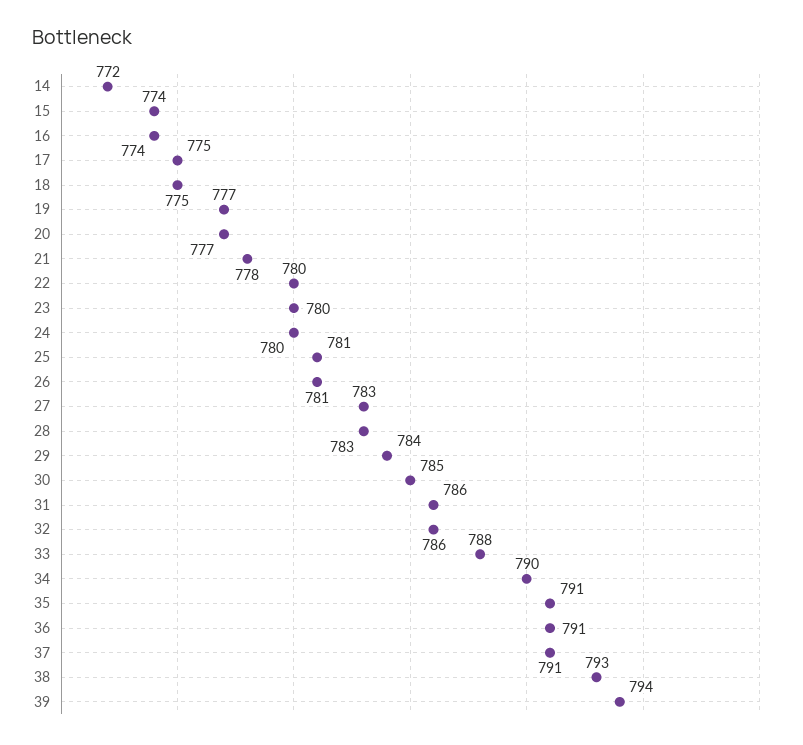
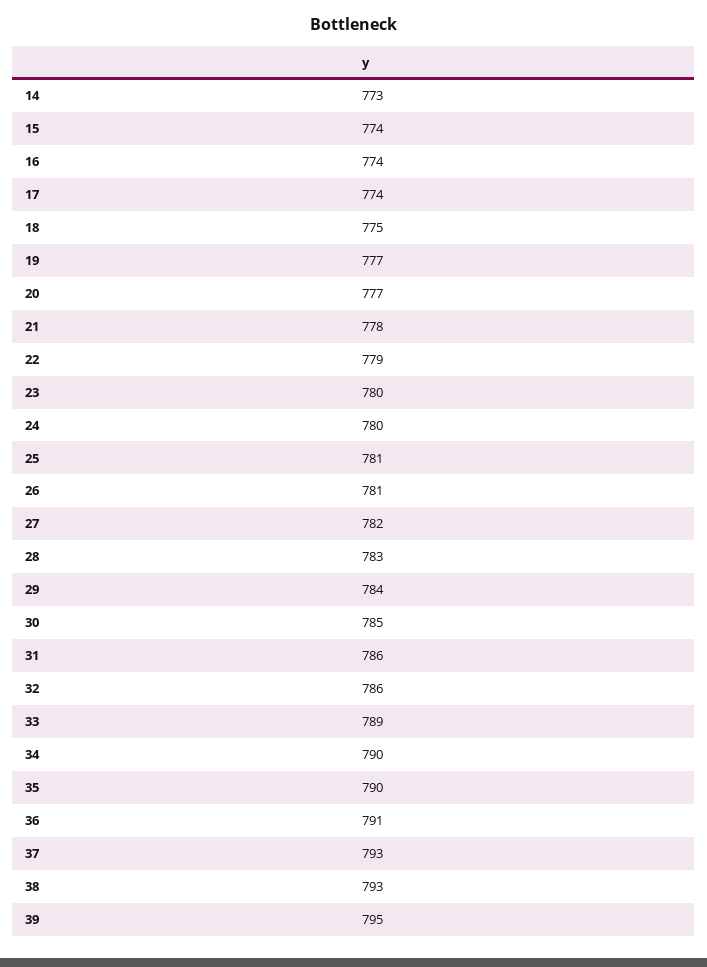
14: 772 -> 773
17: 775 -> 774
22: 780 -> 779
27: 783 -> 782
33: 788 -> 789
35: 791 -> 790
37: 791 -> 793
39: 794 -> 795

